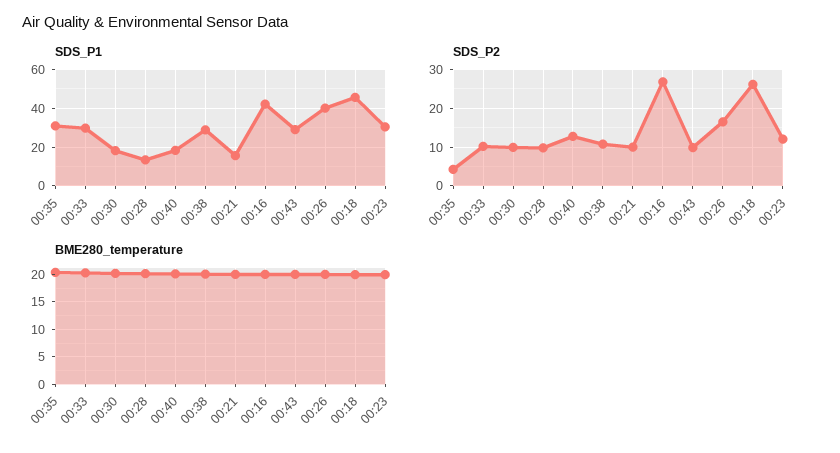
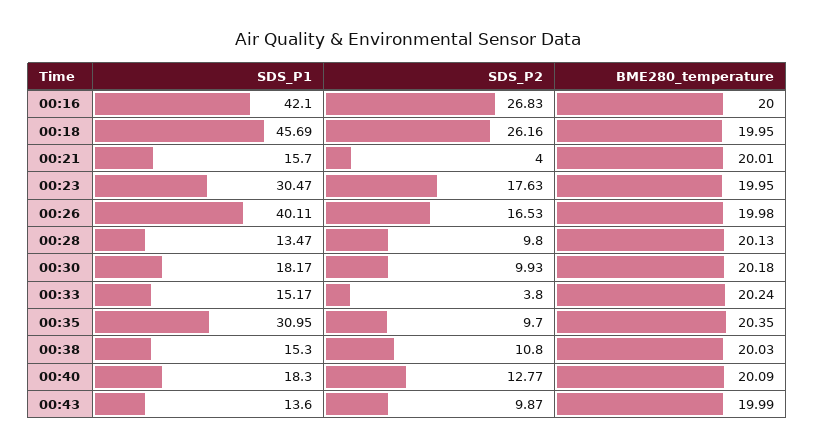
SDS_P1, 00:33: 30 -> 15.17
SDS_P1, 00:38: 30 -> 15.3
SDS_P1, 00:43: 30 -> 13.6
SDS_P2, 00:35: 4 -> 9.7
SDS_P2, 00:33: 10 -> 3.8
SDS_P2, 00:21: 10 -> 4
SDS_P2, 00:23: 12 -> 17.63

